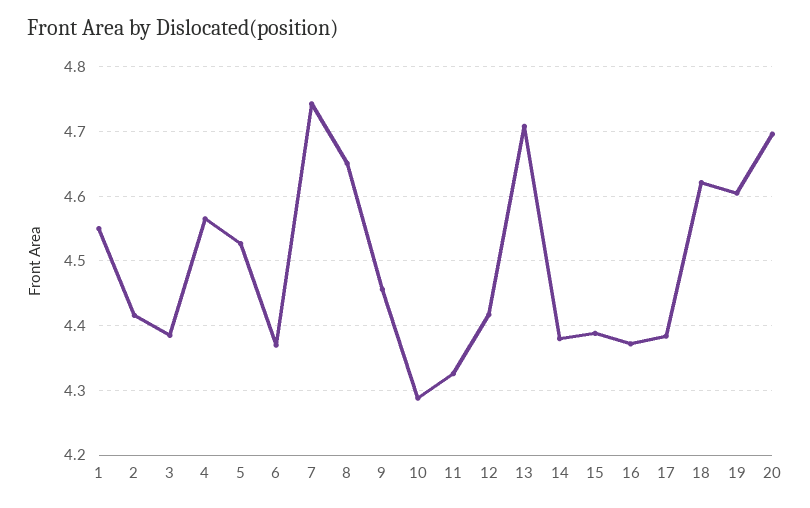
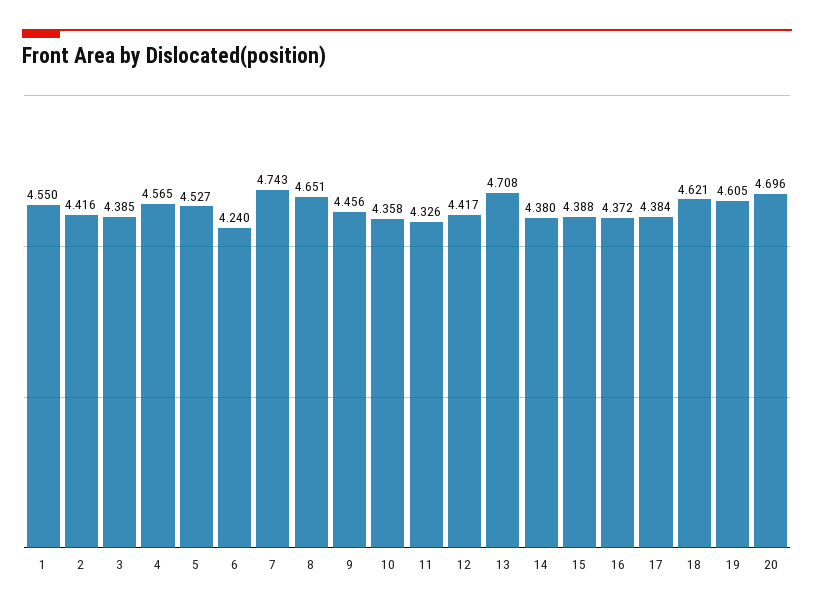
6: 4.37 -> 4.24
10: 4.29 -> 4.358

